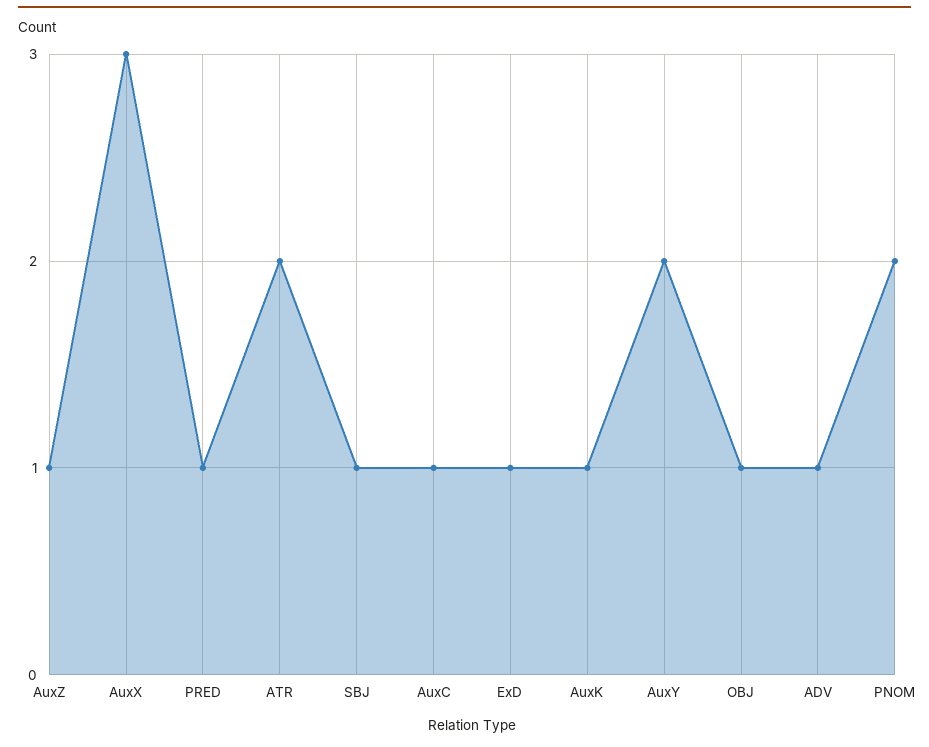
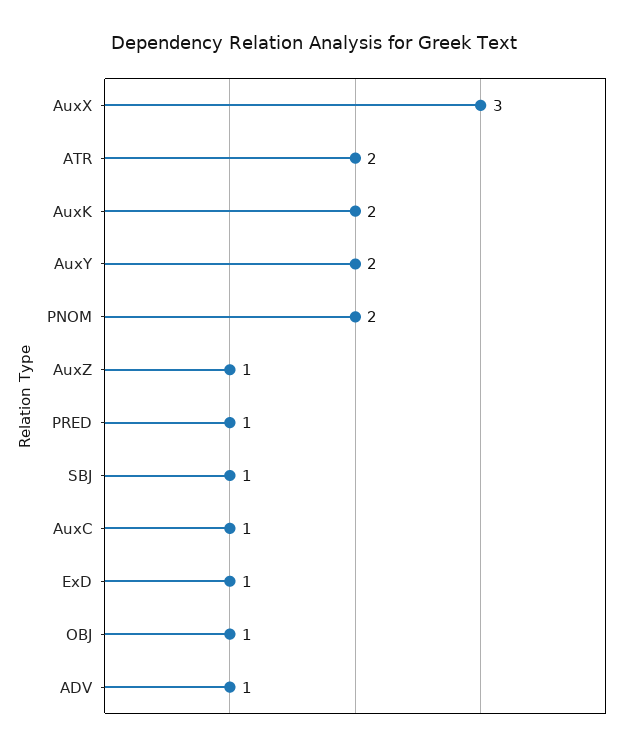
AuxK: 1 -> 2

